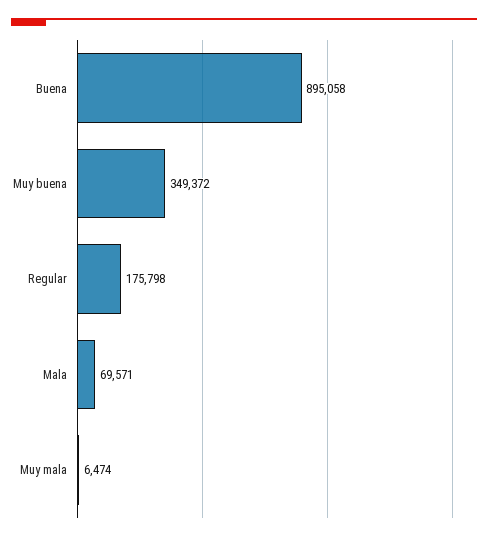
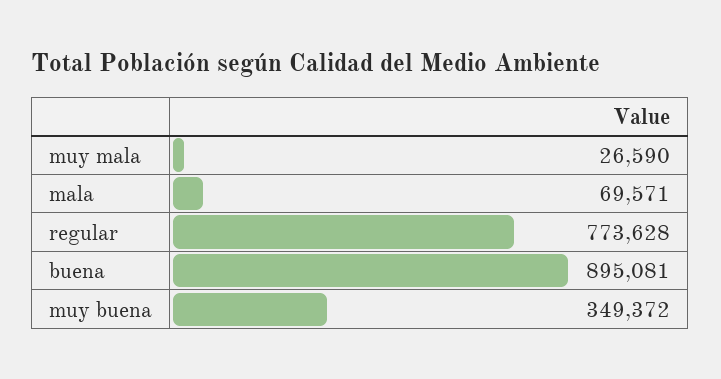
Buena: 895058 -> 895081
Regular: 175798 -> 773628
Muy mala: 6474 -> 26590

